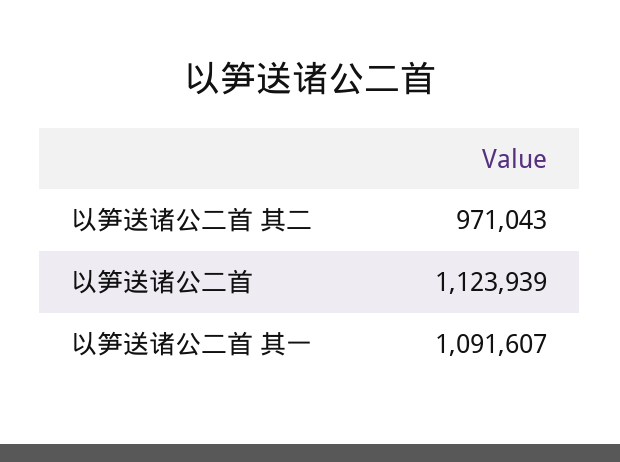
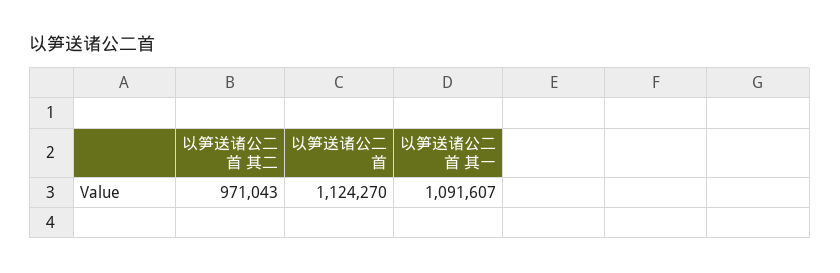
以笋送诸公二首: 1123939 -> 1124270

